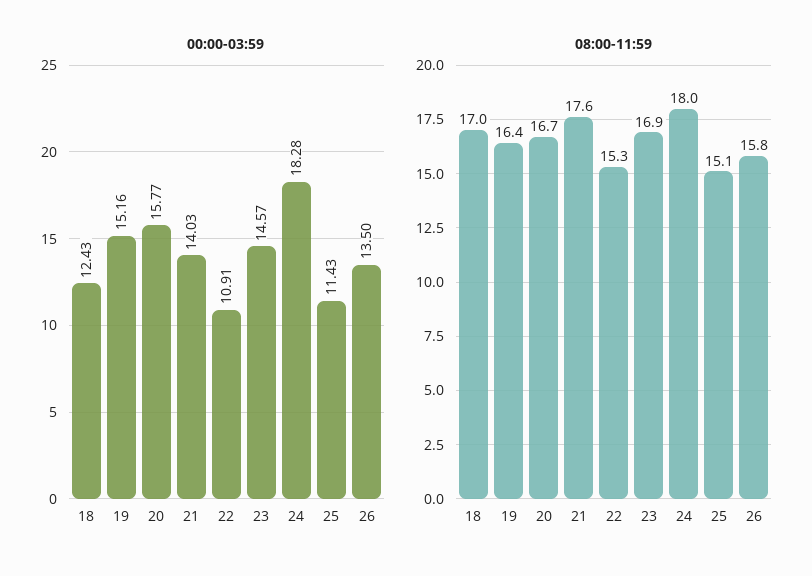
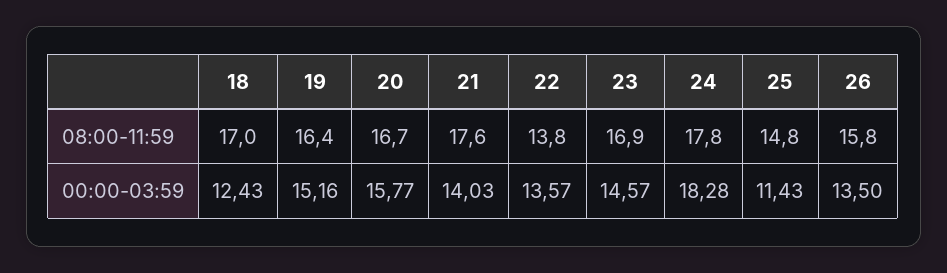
00:00-03:59, 22: 10.91 -> 13.57
08:00-11:59, 22: 15.3 -> 13.8
08:00-11:59, 24: 18 -> 17.8
08:00-11:59, 25: 15.1 -> 14.8

